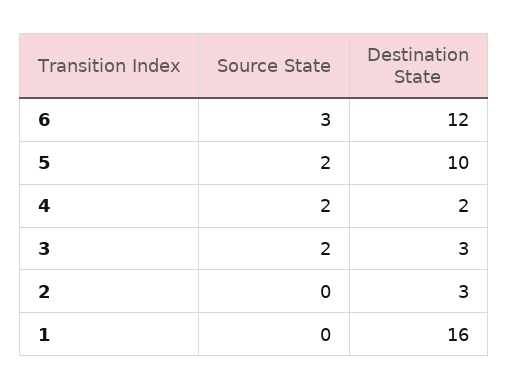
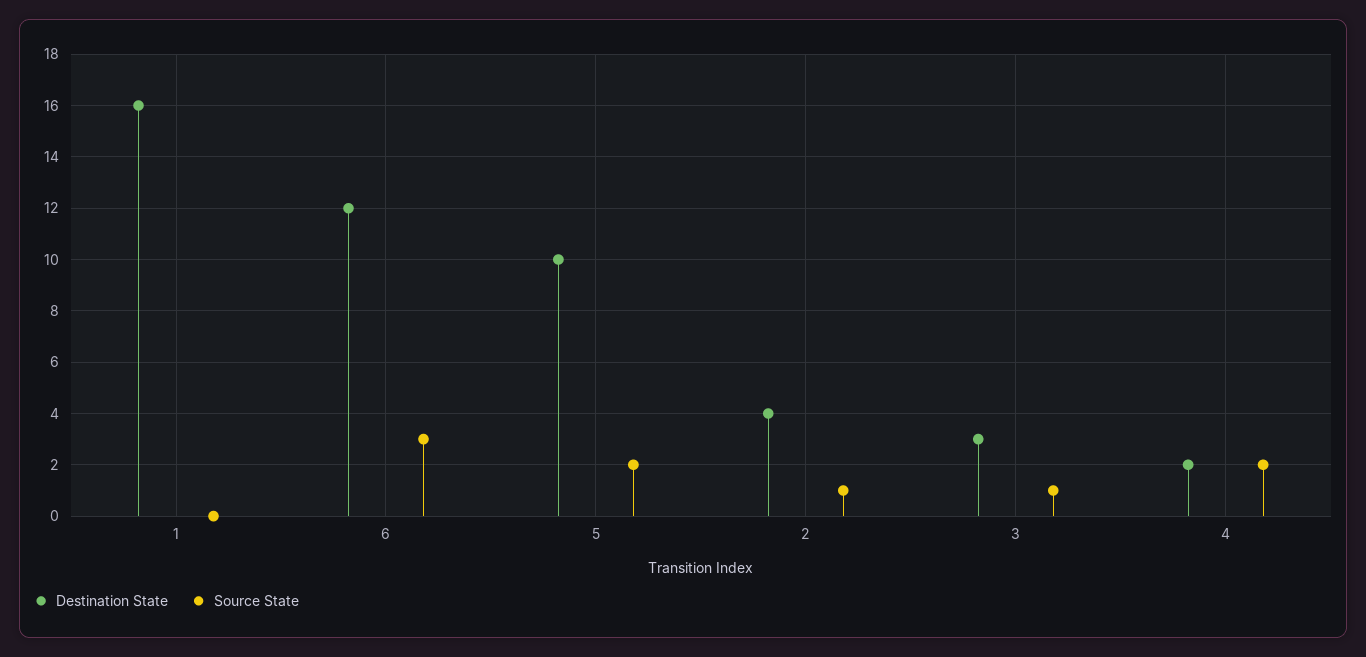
Source State, 3: 2 -> 1
Source State, 2: 0 -> 1
Destination State, 2: 3 -> 4

